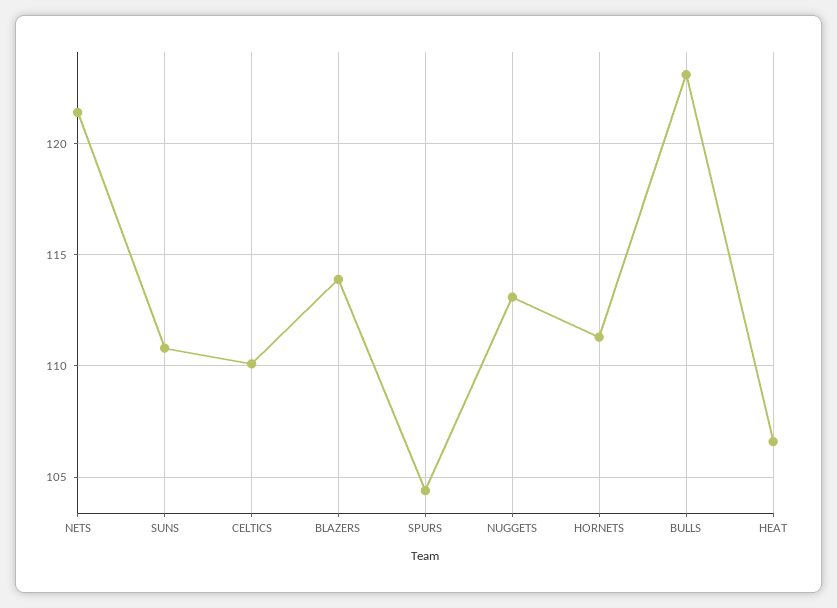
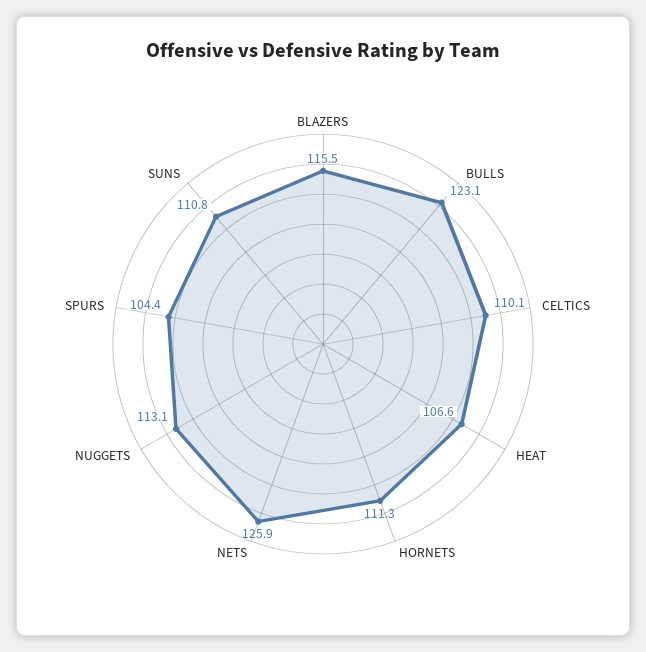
NETS: 121.5 -> 125.9
BLAZERS: 114 -> 115.5

